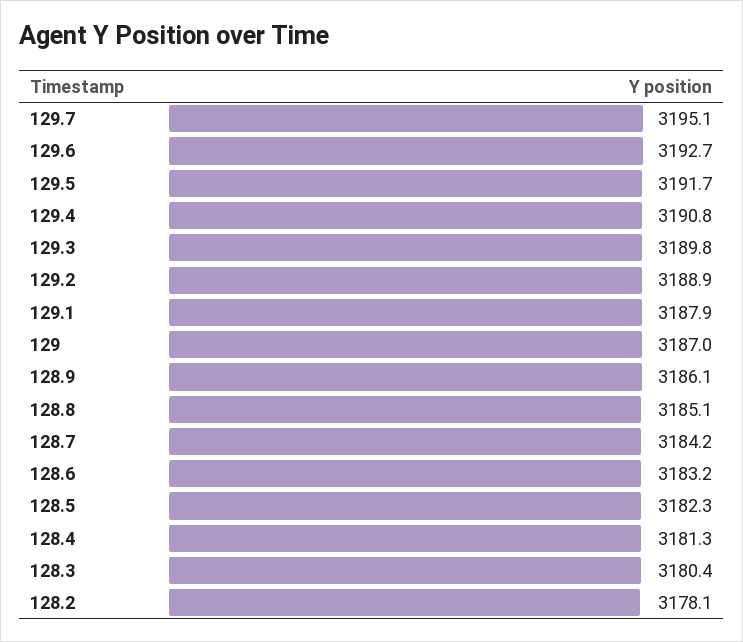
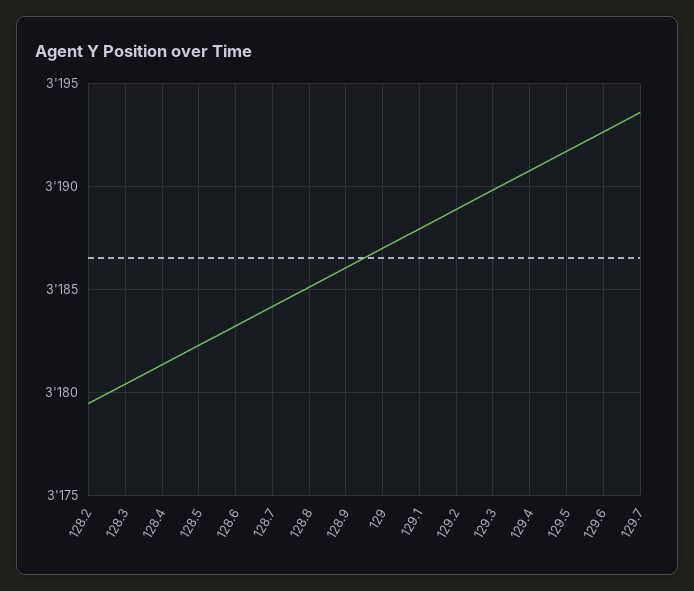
129.7: 3195.1 -> 3193.5
128.2: 3178.1 -> 3179.5

